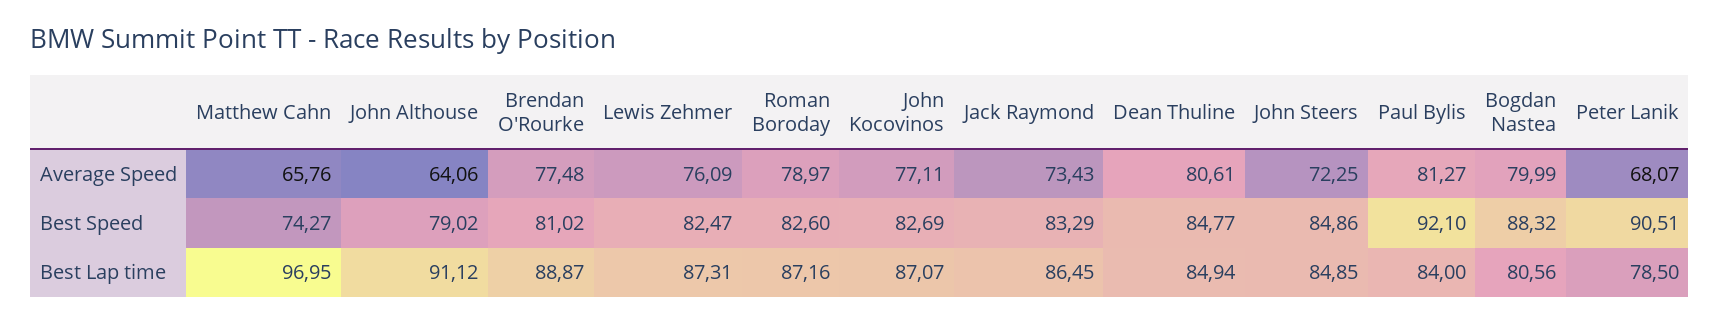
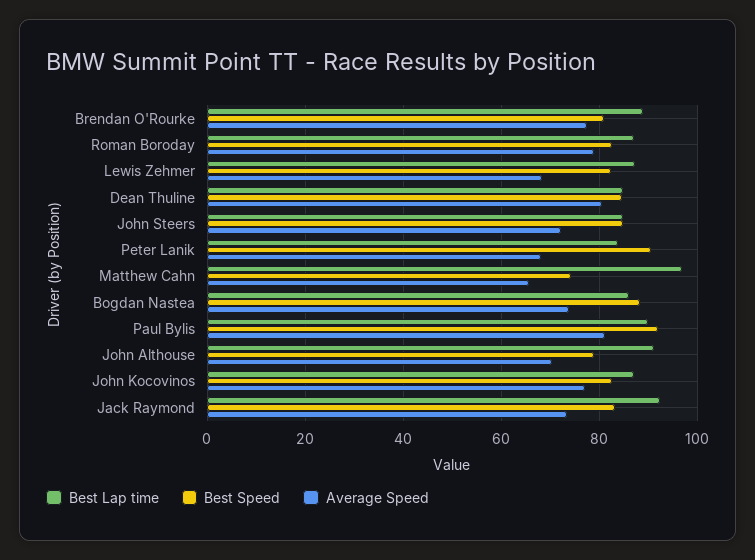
Average Speed, John Althouse: 64.06 -> 70
Average Speed, Lewis Zehmer: 76.09 -> 68
Average Speed, Bogdan Nastea: 79.99 -> 74
Best Lap time, Jack Raymond: 86.45 -> 92
Best Lap time, Paul Bylis: 84 -> 90
Best Lap time, Bogdan Nastea: 80.56 -> 86
Best Lap time, Peter Lanik: 78.5 -> 84

